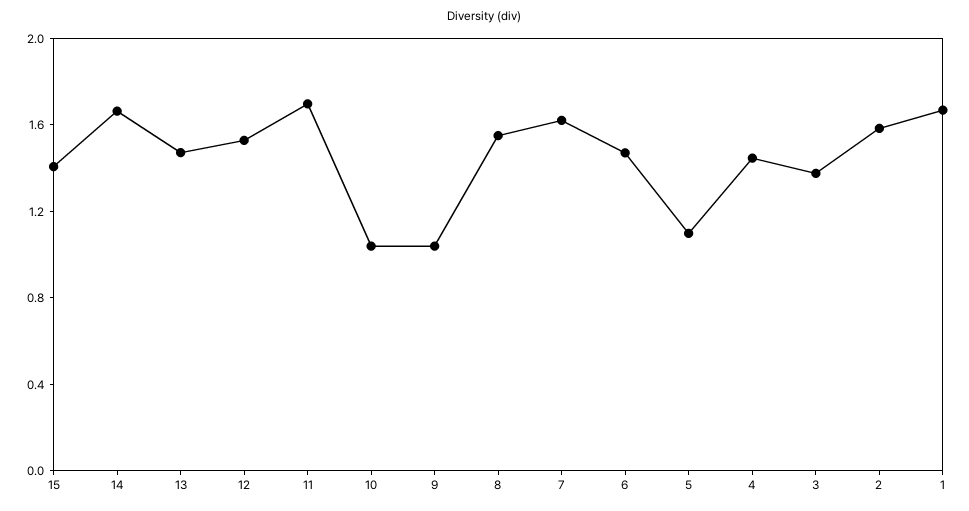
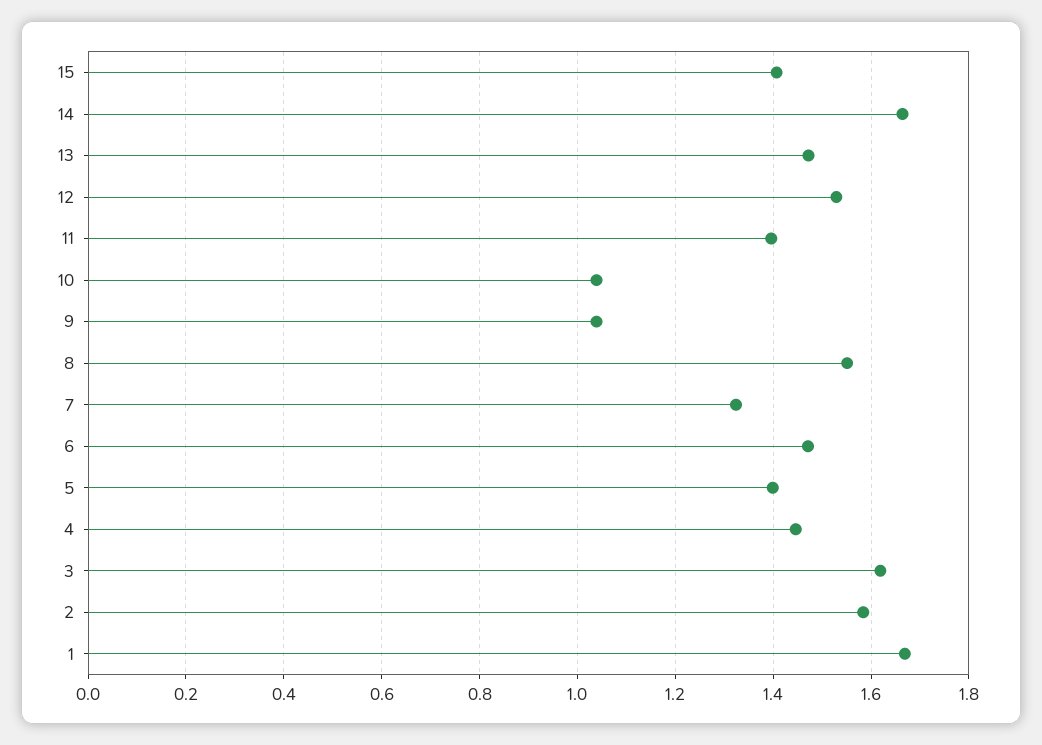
11: 1.7 -> 1.4
7: 1.6 -> 1.32
5: 1.1 -> 1.4
3: 1.4 -> 1.62

